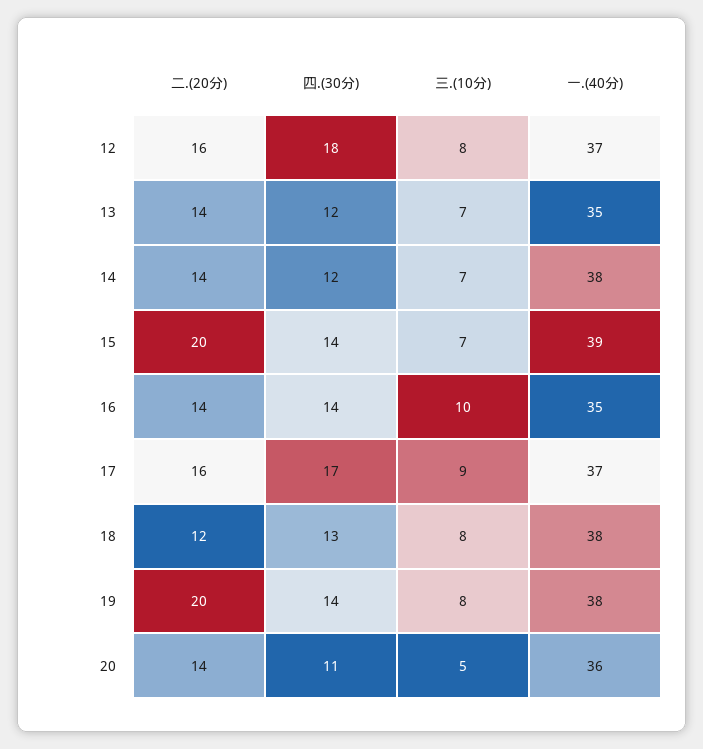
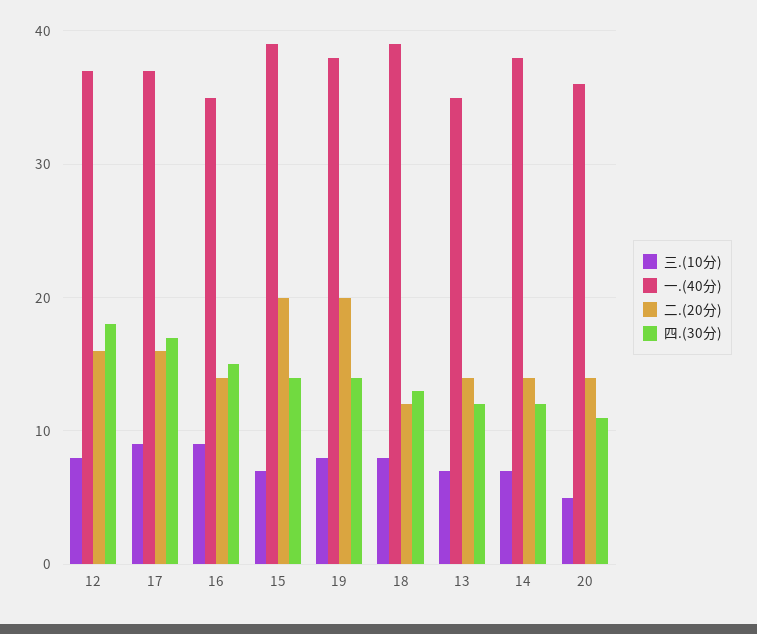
四.(30分), 16: 14 -> 15
三.(10分), 16: 10 -> 9
一.(40分), 18: 38 -> 39

